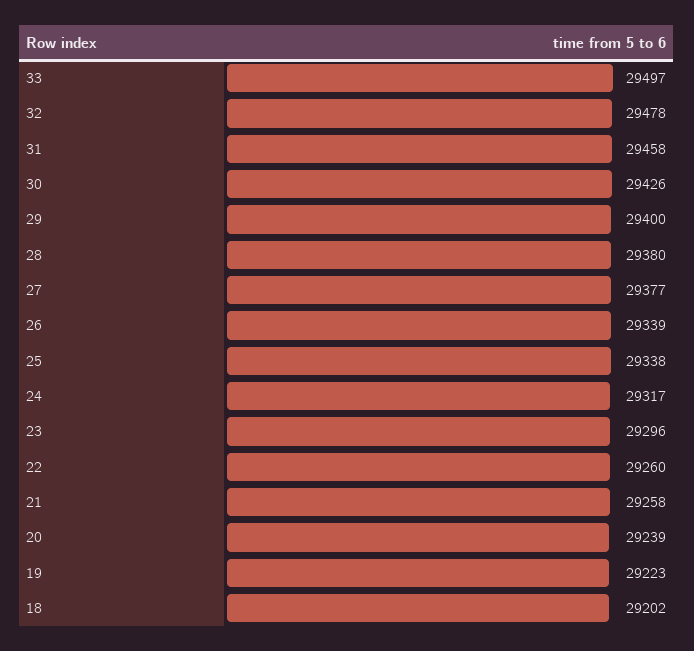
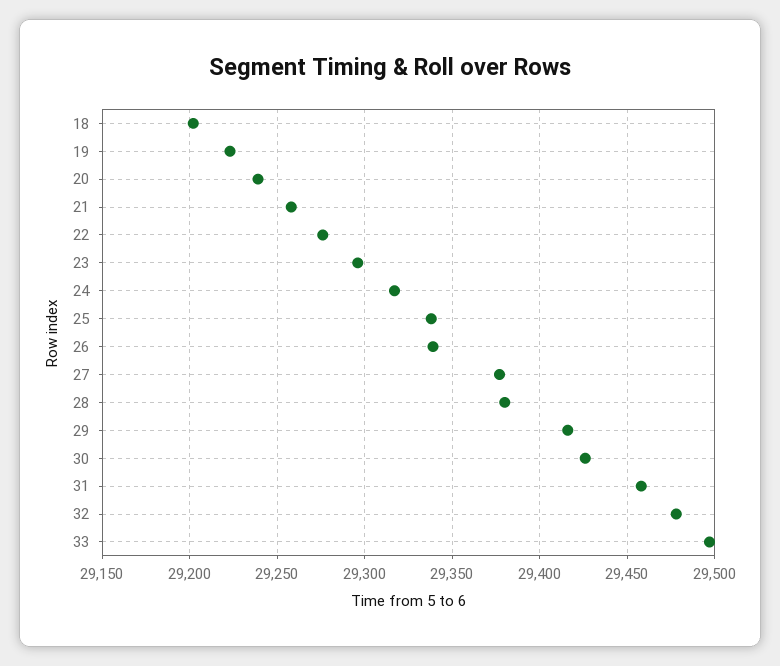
29: 29400 -> 29415
22: 29260 -> 29275

